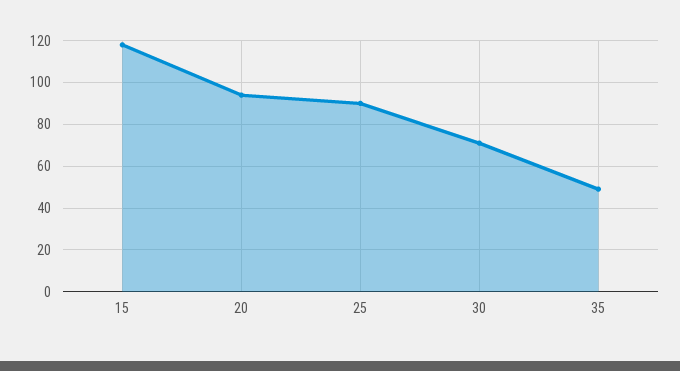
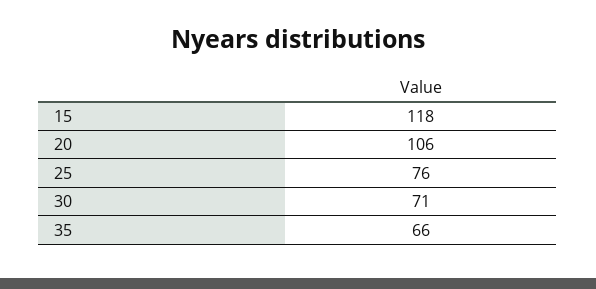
20: 95 -> 106
25: 90 -> 76
35: 50 -> 66

